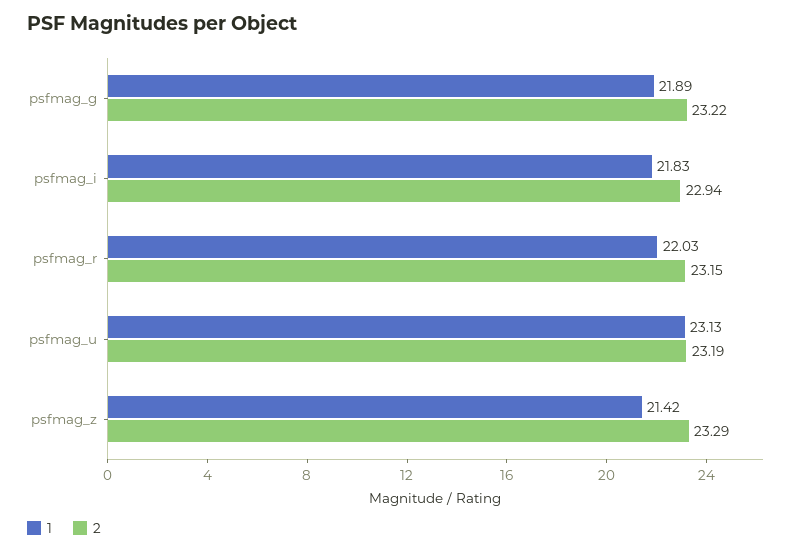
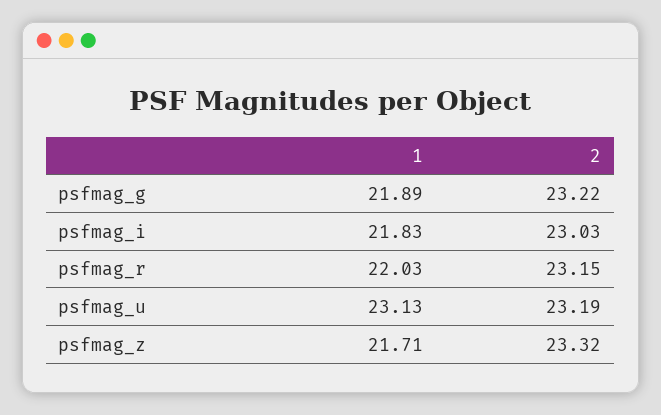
2, psfmag_i: 22.94 -> 23.03
1, psfmag_z: 21.42 -> 21.71
2, psfmag_z: 23.29 -> 23.32

